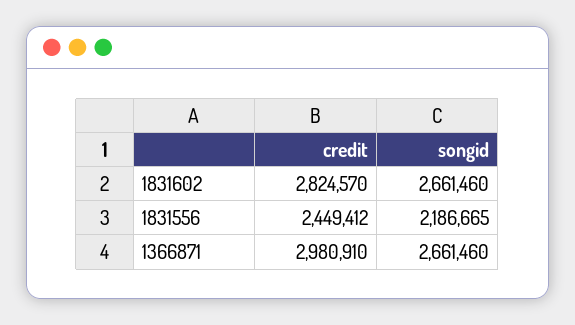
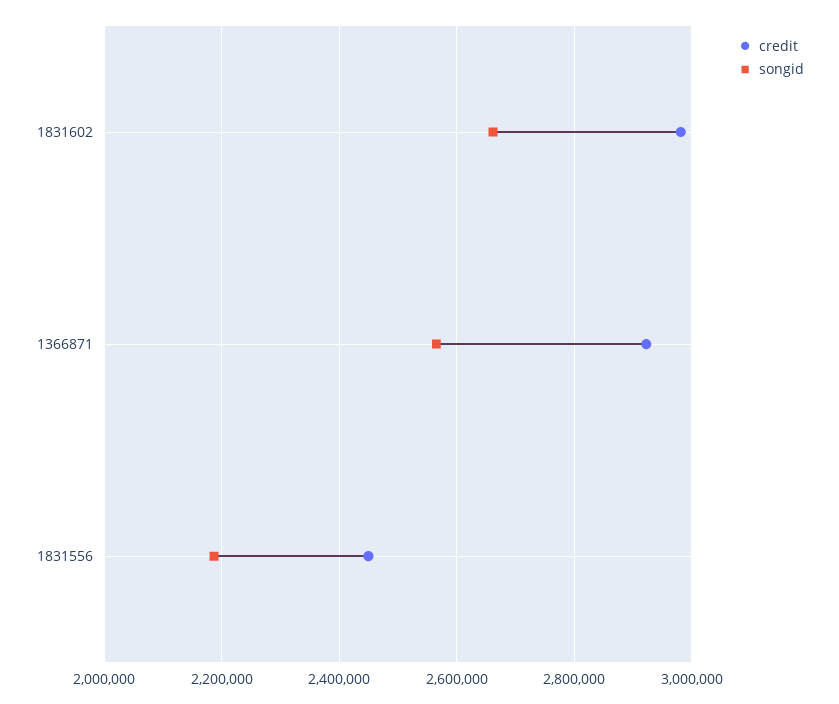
credit, 1831602: 2824570 -> 2980000
credit, 1366871: 2980910 -> 2920000
songid, 1366871: 2661460 -> 2560000

